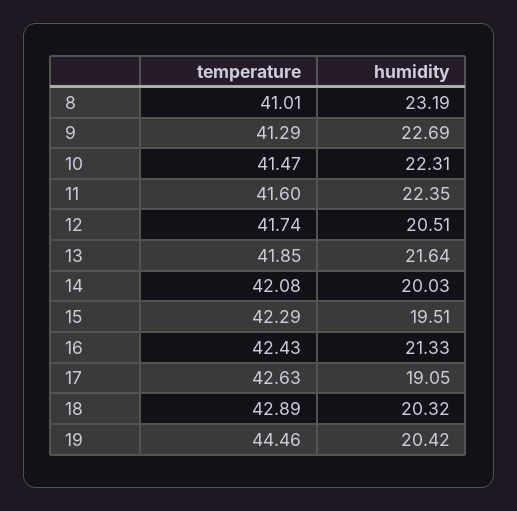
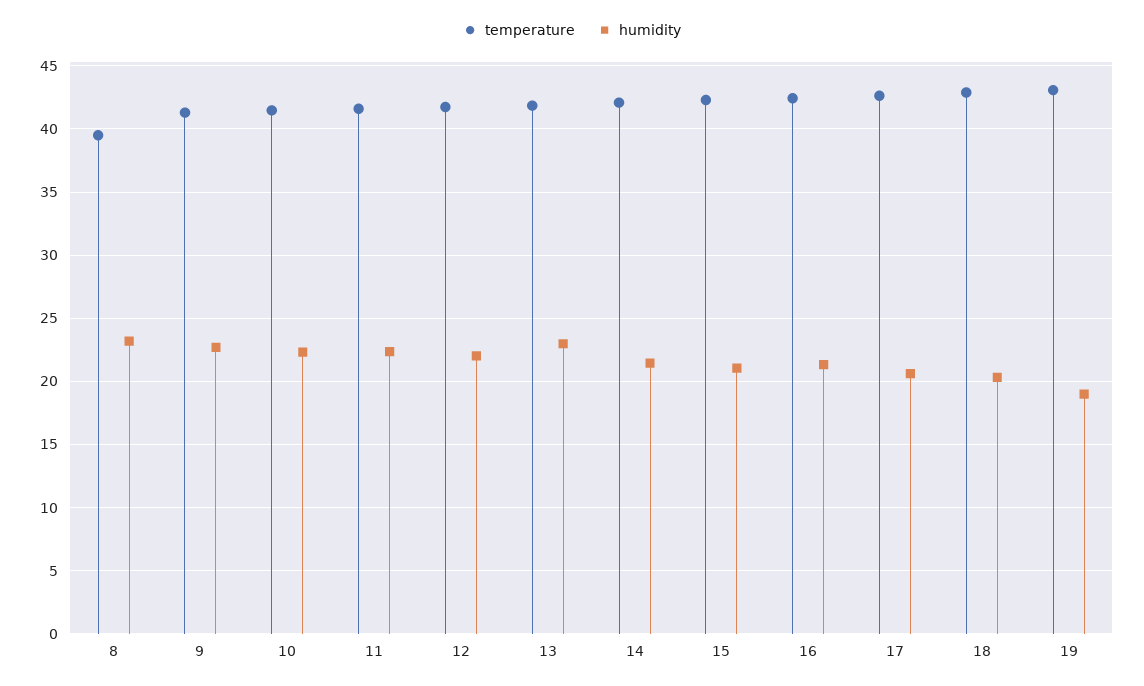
temperature, 8: 41.01 -> 39.5
humidity, 12: 20.51 -> 22
humidity, 13: 21.64 -> 23
humidity, 14: 20.03 -> 21.5
humidity, 15: 19.51 -> 21
humidity, 17: 19.05 -> 20.5
temperature, 19: 44.46 -> 43
humidity, 19: 20.42 -> 19

